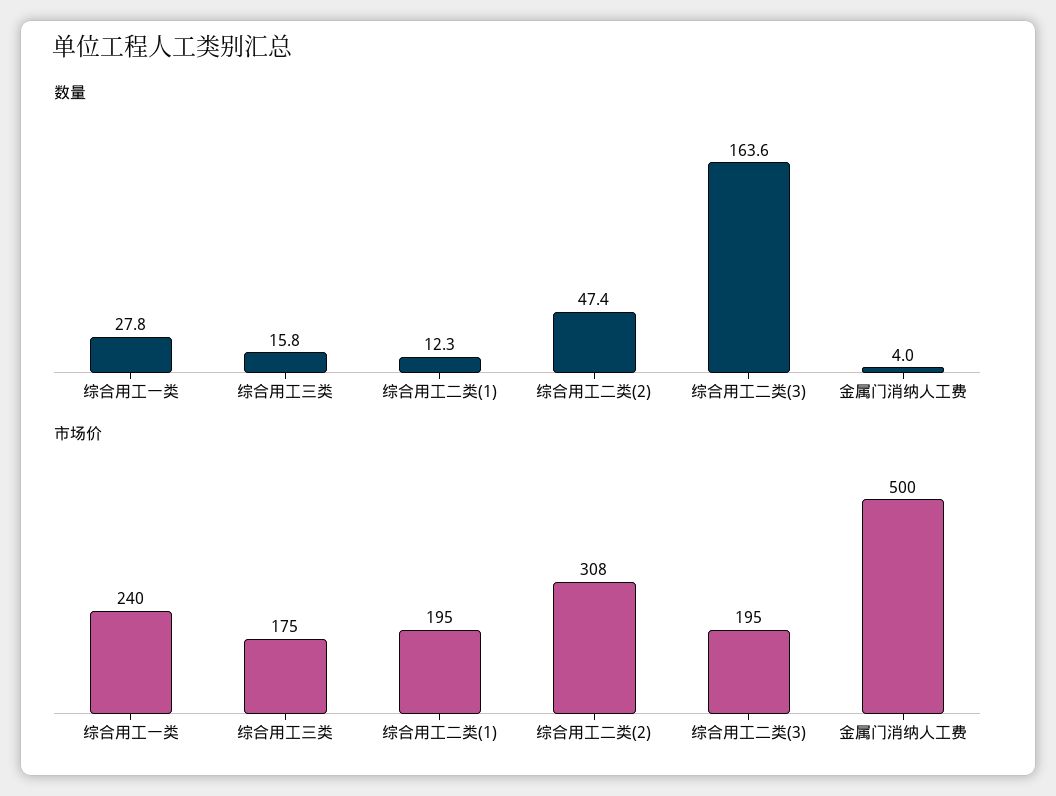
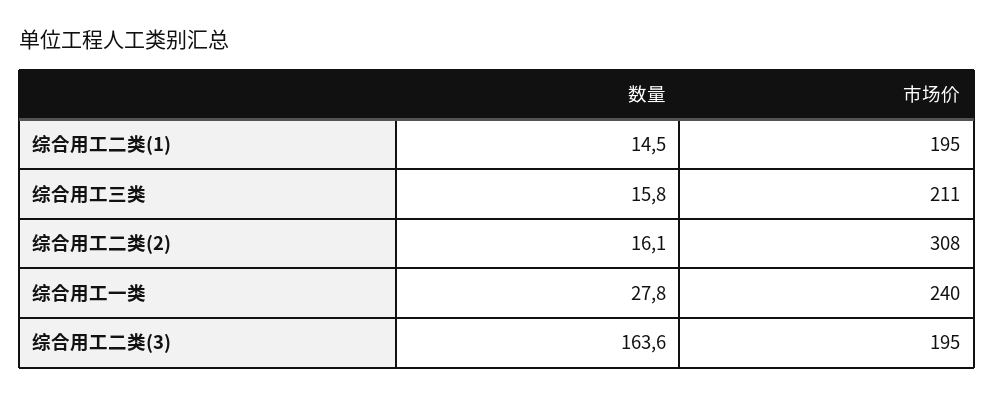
数量, 综合用工二类(1): 12.3 -> 14.5
数量, 综合用工二类(2): 47.4 -> 16.1
数量, 金属门消纳人工费: 4 -> none
市场价, 综合用工三类: 175 -> 211
市场价, 金属门消纳人工费: 500 -> none

